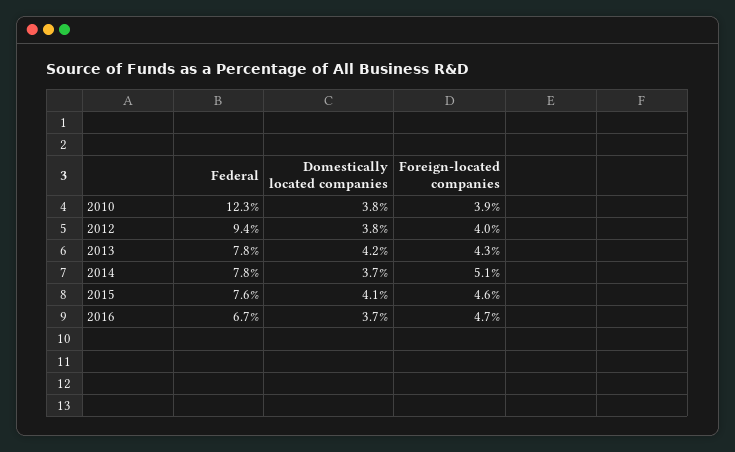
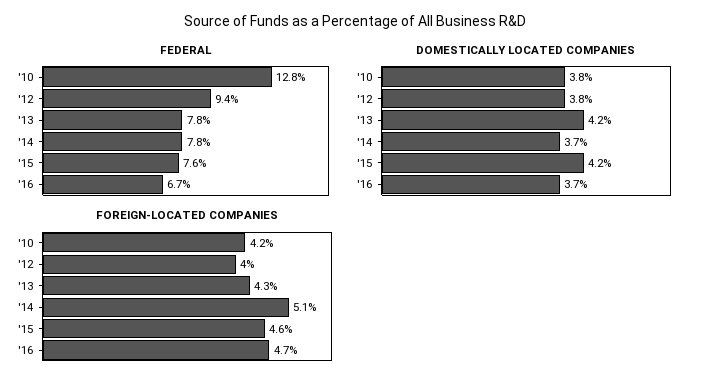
Federal, 2010: 12.3 -> 12.8
Foreign-located companies, 2010: 3.9 -> 4.2
Domestically located companies, 2015: 4.1 -> 4.2

